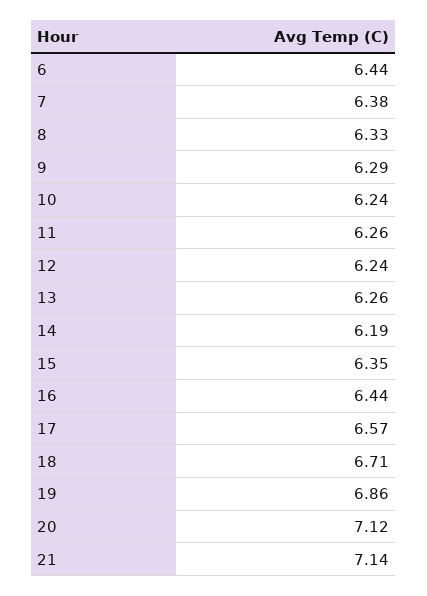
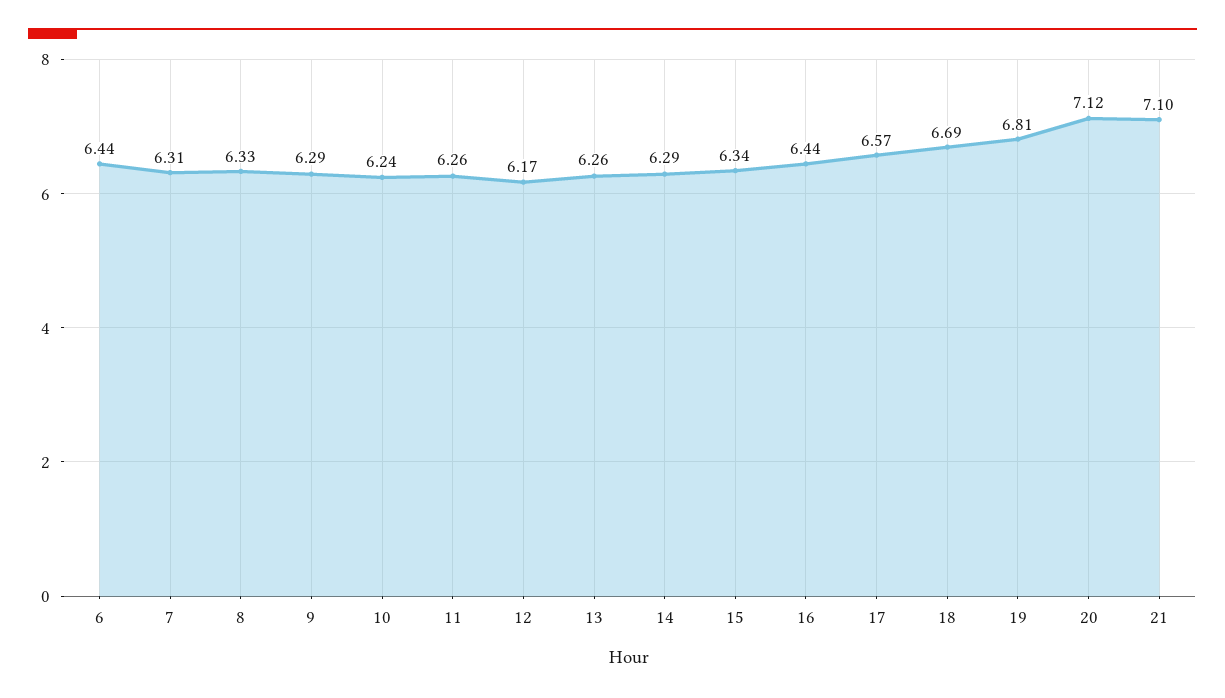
7: 6.38 -> 6.31
12: 6.24 -> 6.17
14: 6.19 -> 6.29
15: 6.35 -> 6.34
18: 6.71 -> 6.69
19: 6.86 -> 6.81
21: 7.14 -> 7.1

